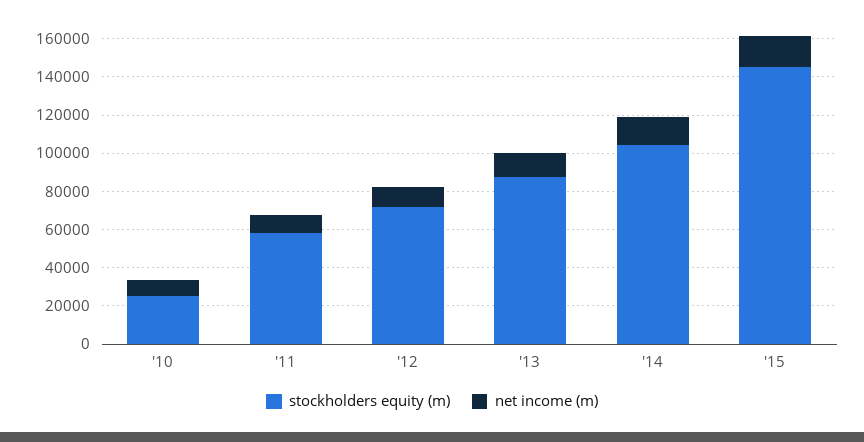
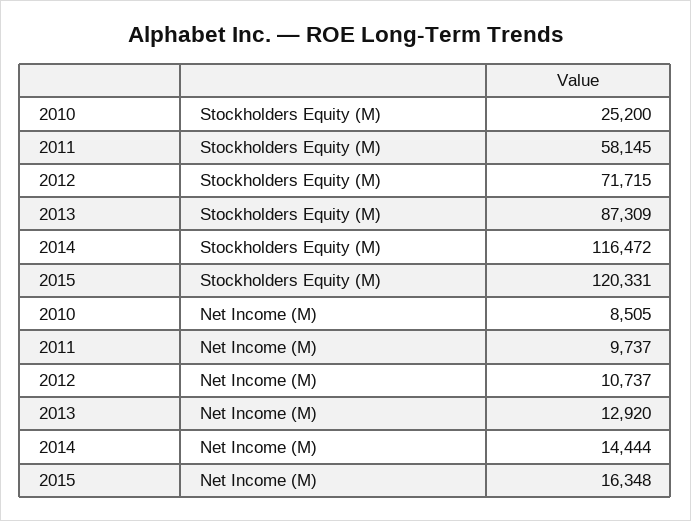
stockholders equity (m), '14: 105000 -> 116472
stockholders equity (m), '15: 145000 -> 120331

